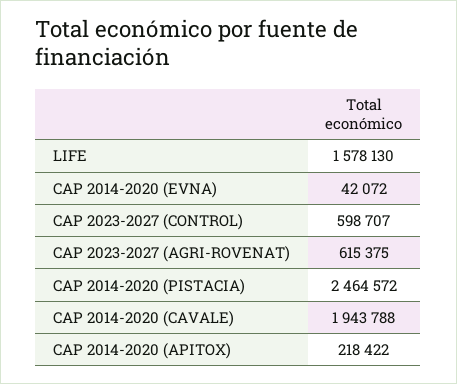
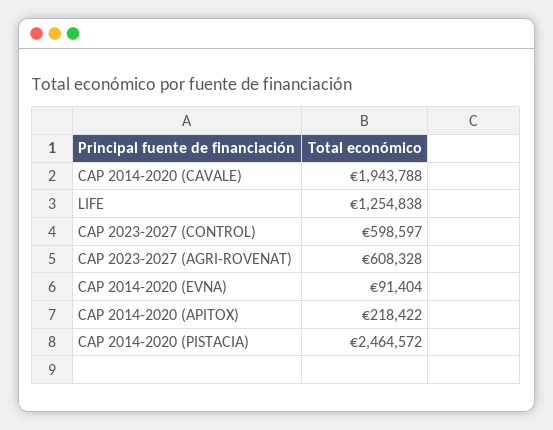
LIFE: 1578130 -> 1254838
CAP 2014-2020 (EVNA): 42072 -> 91404
CAP 2023-2027 (CONTROL): 598707 -> 598597
CAP 2023-2027 (AGRI-ROVENAT): 615375 -> 608328

